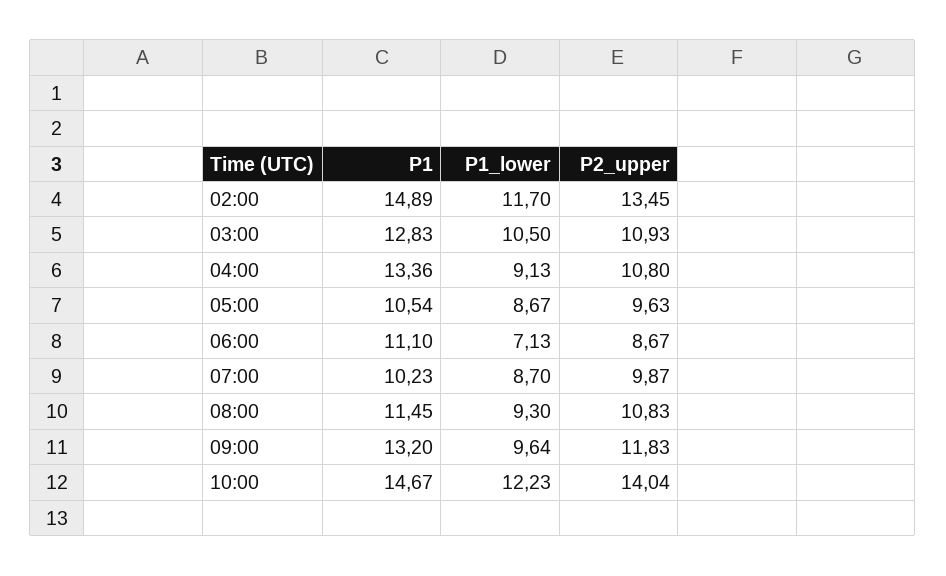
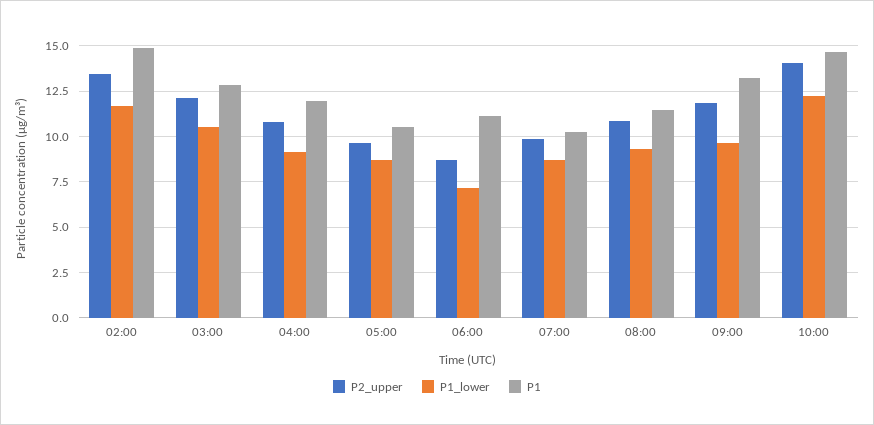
P2_upper, 03:00: 10.93 -> 12
P1, 04:00: 13.36 -> 12

